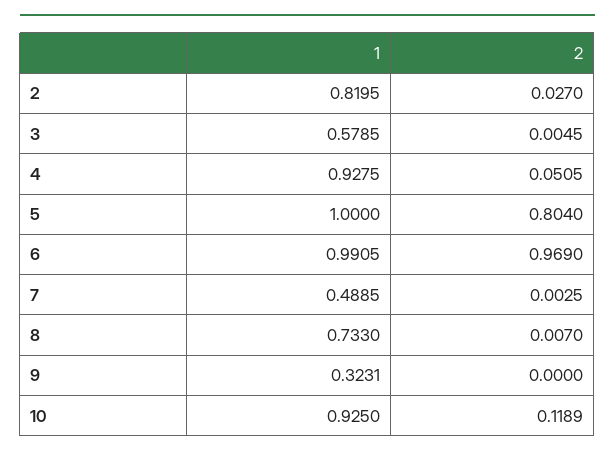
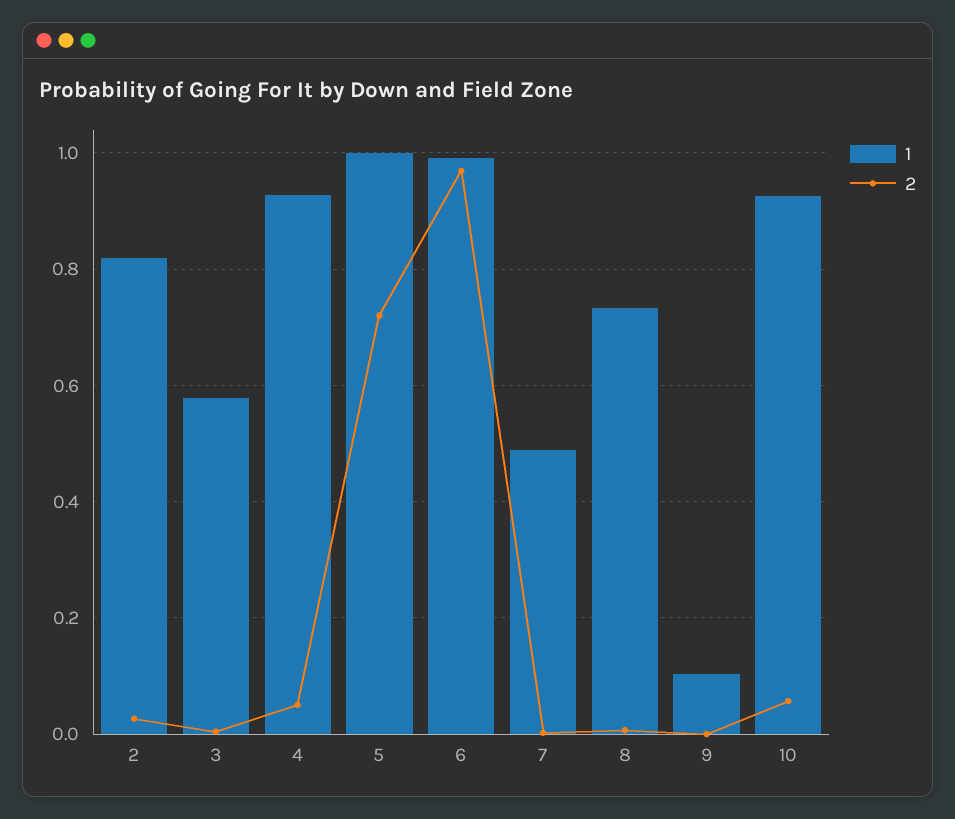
2, 5: 0.804 -> 0.72
1, 9: 0.3231 -> 0.1
2, 10: 0.1189 -> 0.06

